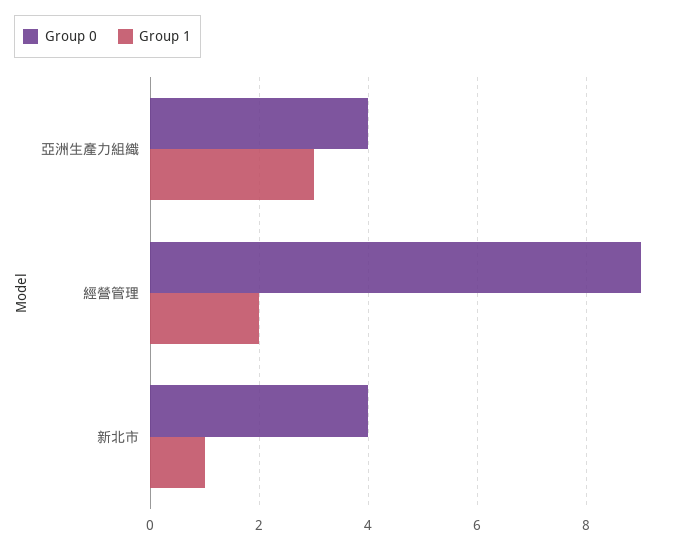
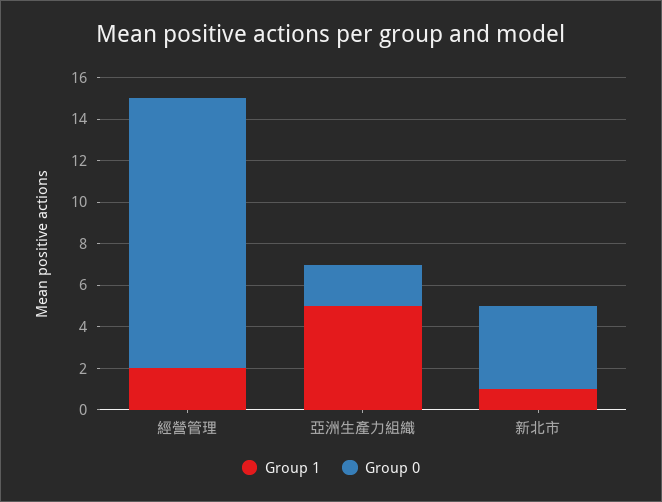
Group 0, 亞洲生產力組織: 4 -> 2
Group 1, 亞洲生產力組織: 3 -> 5
Group 0, 經營管理: 9 -> 13

